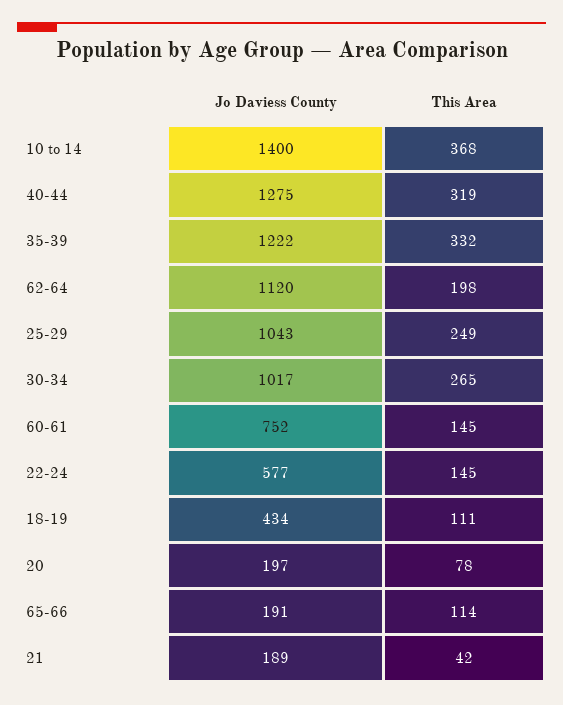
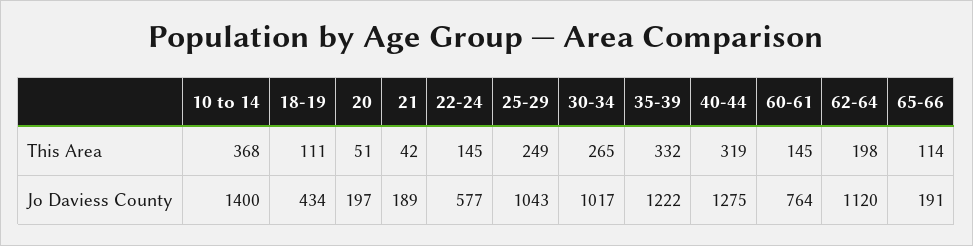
Jo Daviess County, 60-61: 752 -> 764
This Area, 20: 78 -> 51

